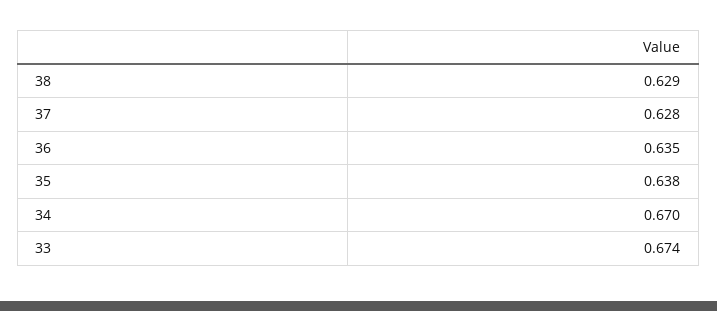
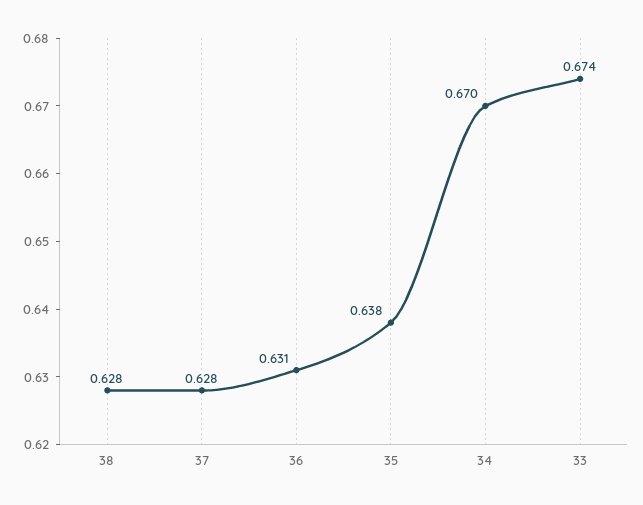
38: 0.629 -> 0.628
36: 0.635 -> 0.631

